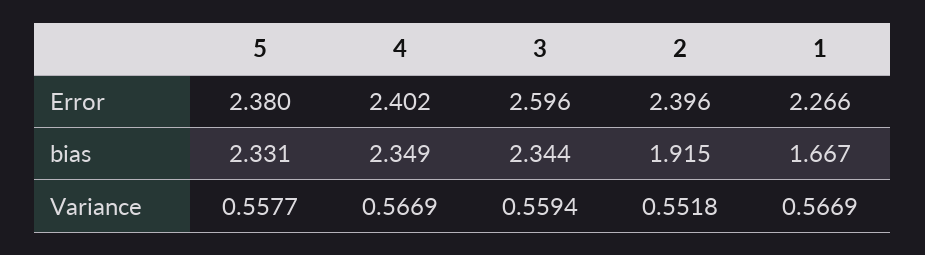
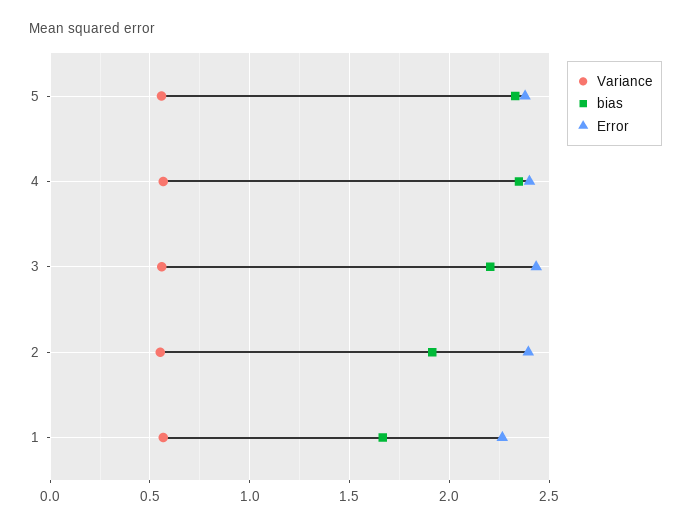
Error, 3: 2.596 -> 2.45
bias, 3: 2.344 -> 2.2

